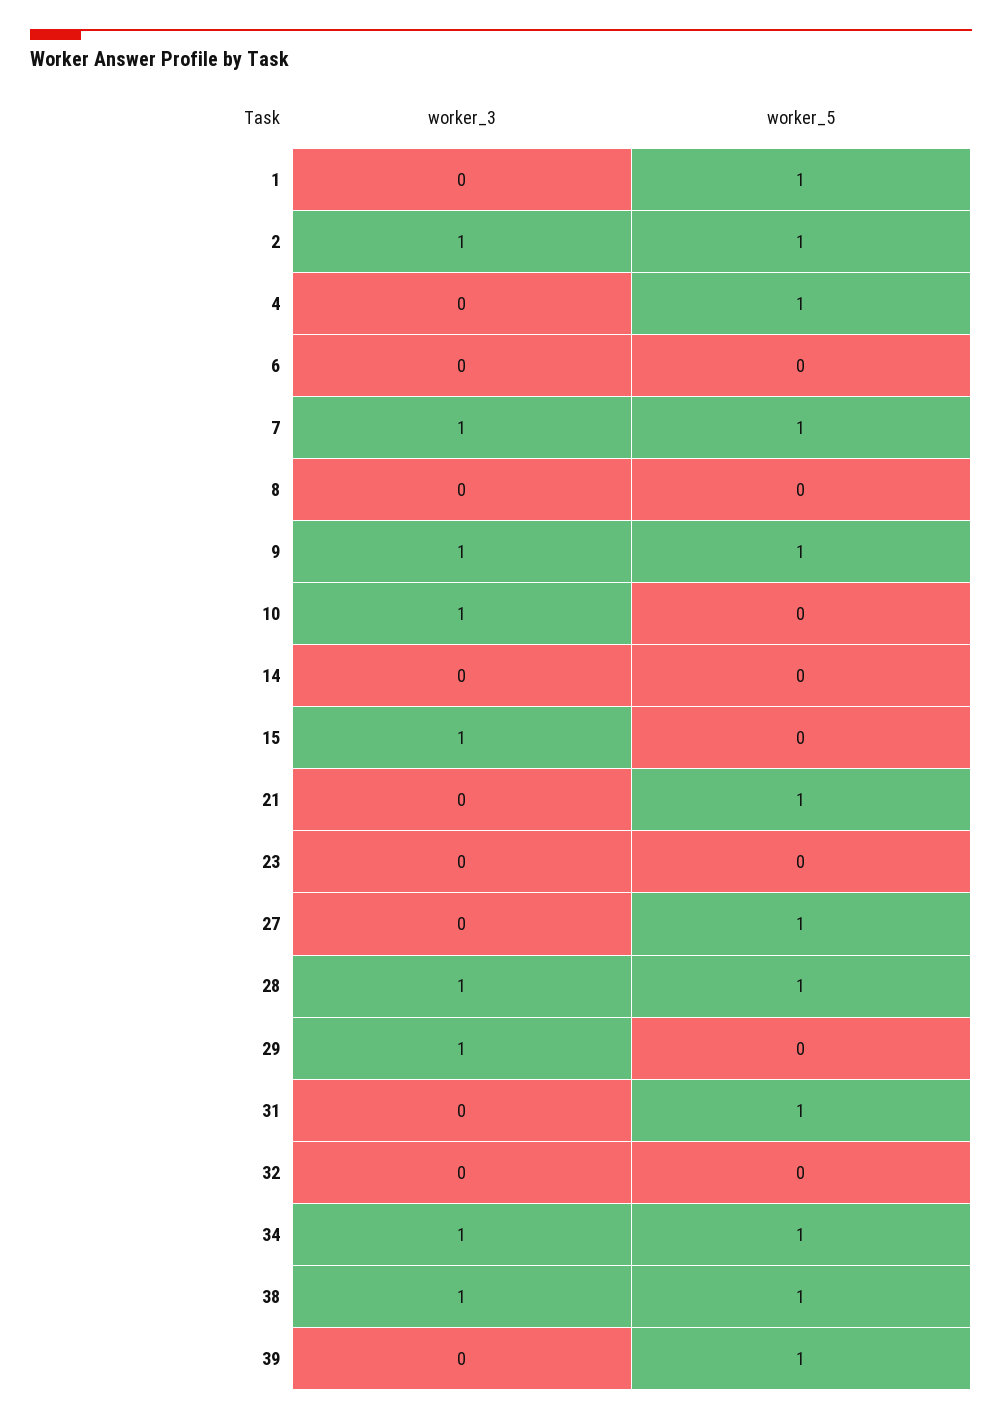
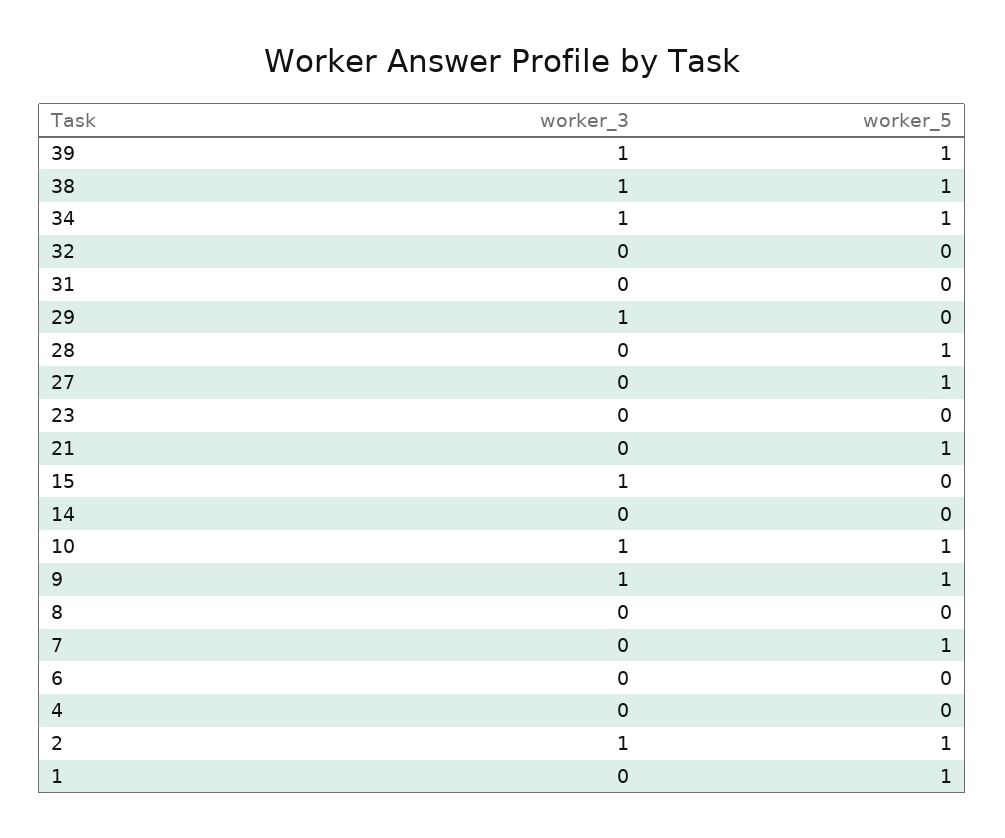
worker_5, 4: 1 -> 0
worker_3, 7: 1 -> 0
worker_5, 10: 0 -> 1
worker_3, 28: 1 -> 0
worker_5, 31: 1 -> 0
worker_3, 39: 0 -> 1

